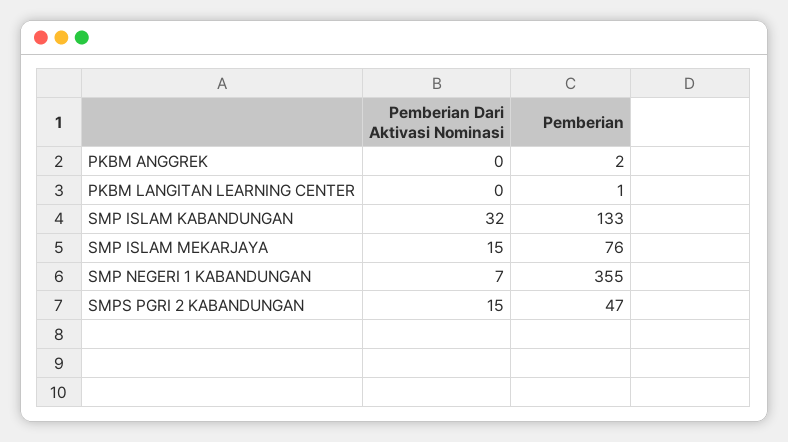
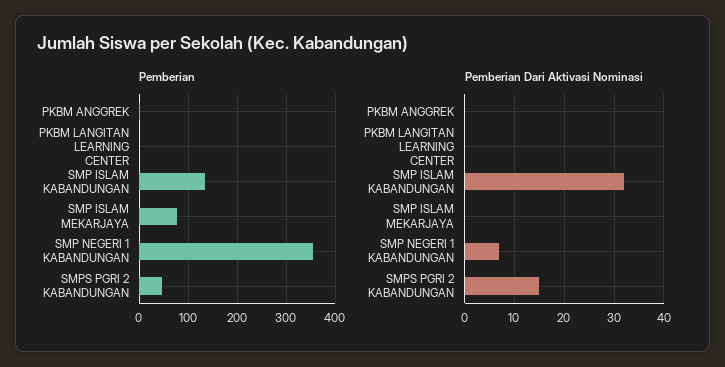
Pemberian Dari Aktivasi Nominasi, SMP ISLAM MEKARJAYA: 15 -> 0

